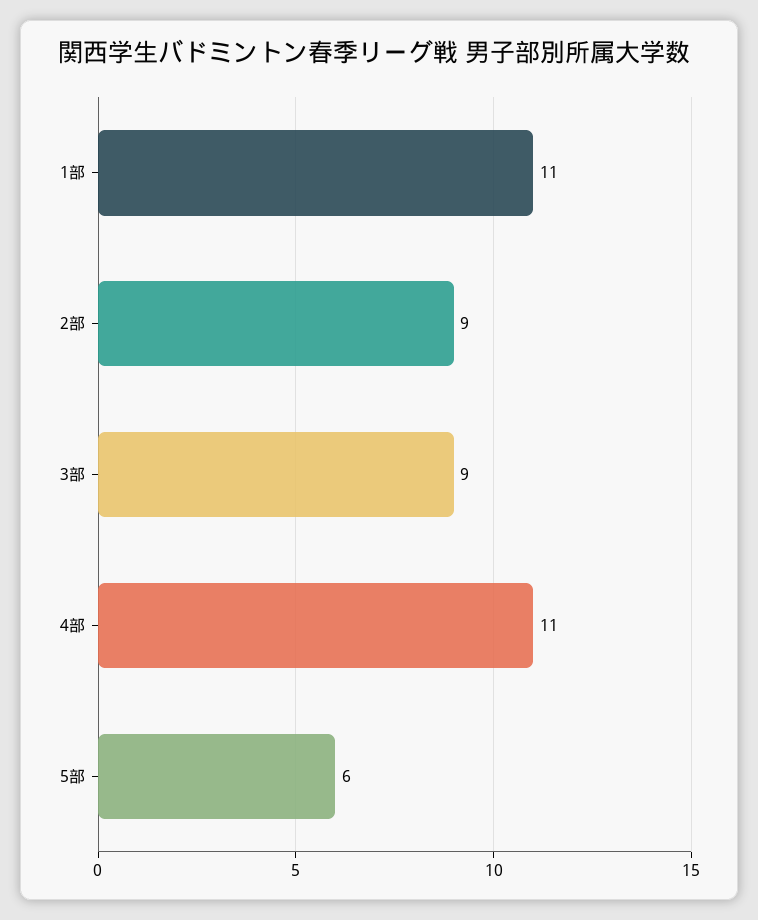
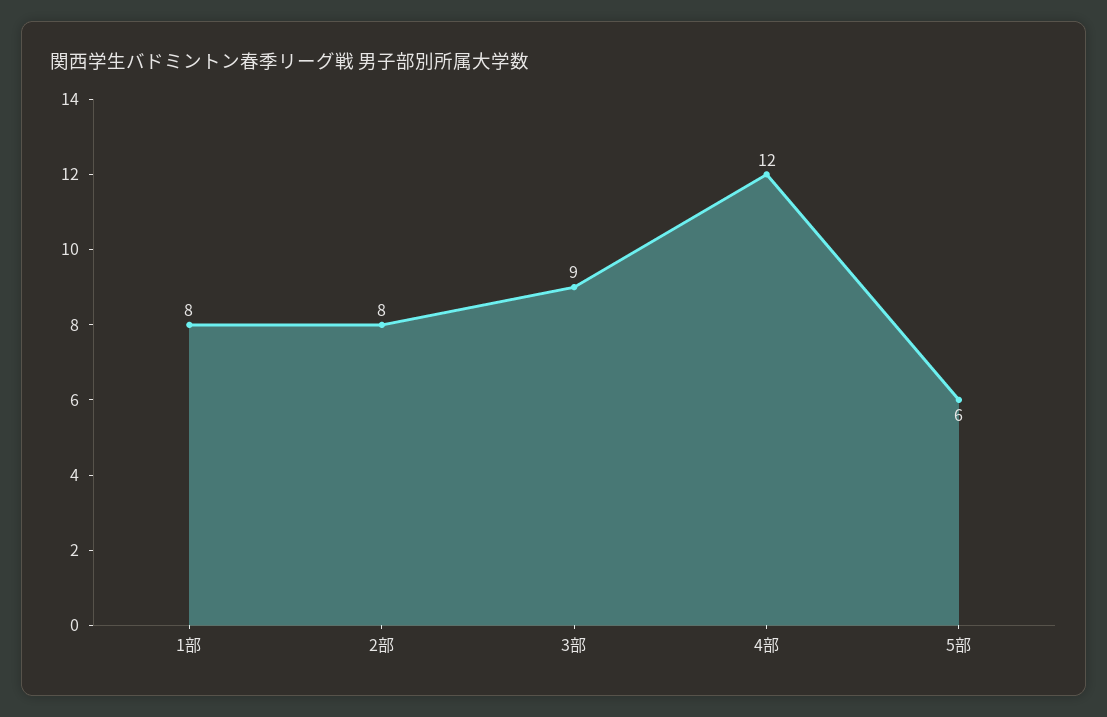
1部: 11 -> 8
2部: 9 -> 8
4部: 11 -> 12

